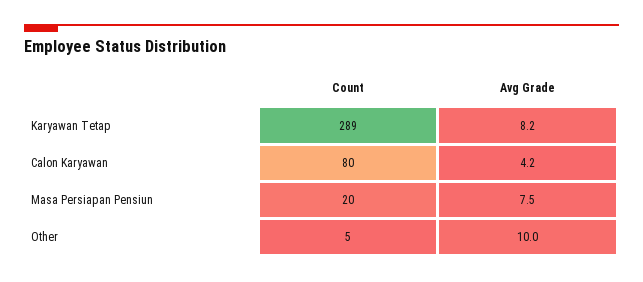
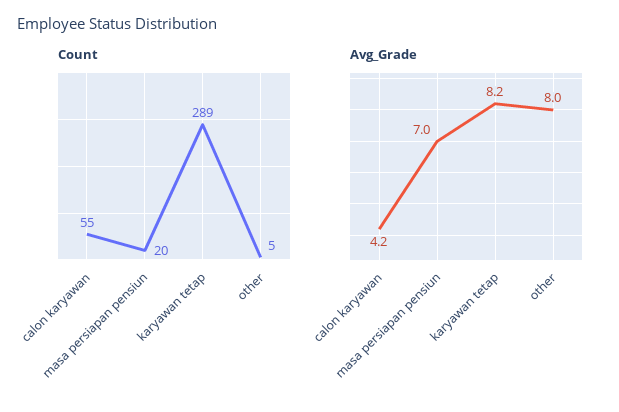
Count, Calon Karyawan: 80 -> 55
Avg Grade, Masa Persiapan Pensiun: 7.5 -> 7
Avg Grade, Other: 10 -> 8

